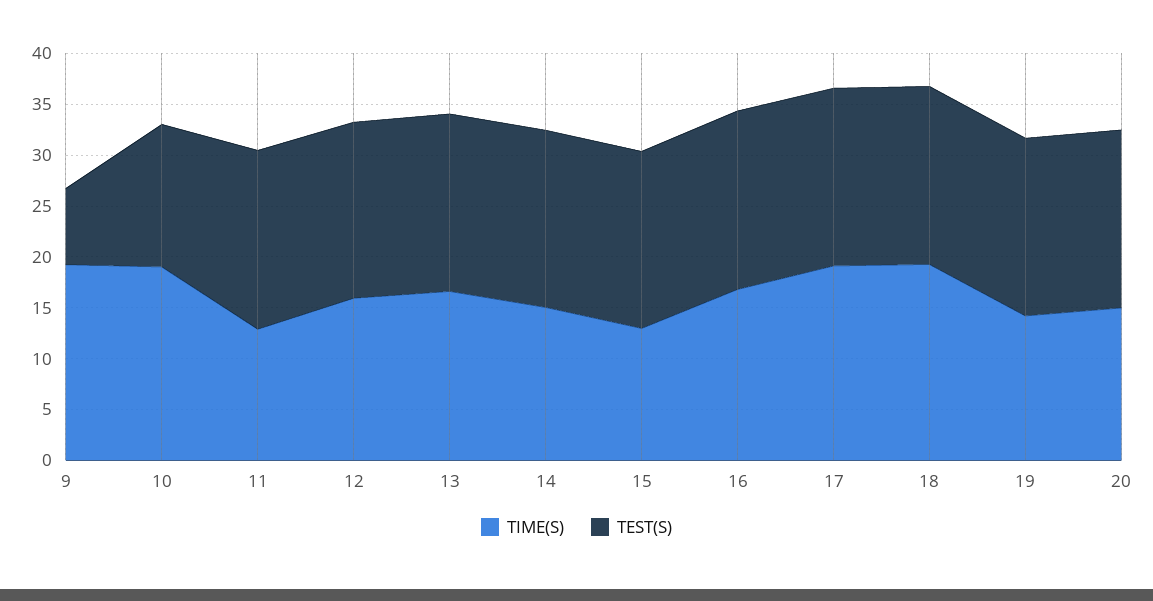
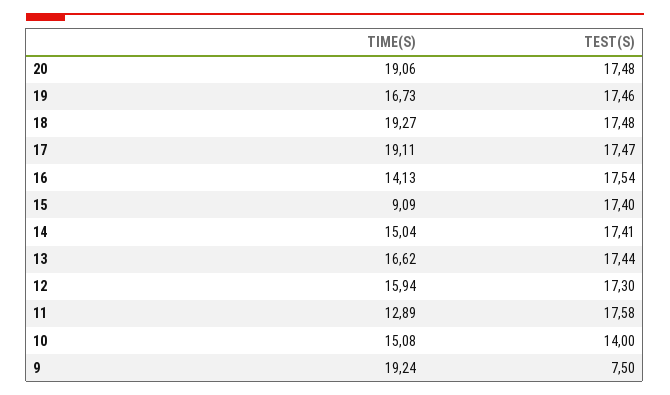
TIME(S), 10: 19 -> 15.08
TIME(S), 15: 13 -> 9.09
TIME(S), 16: 17 -> 14.13
TIME(S), 19: 14 -> 16.73
TIME(S), 20: 15 -> 19.06

